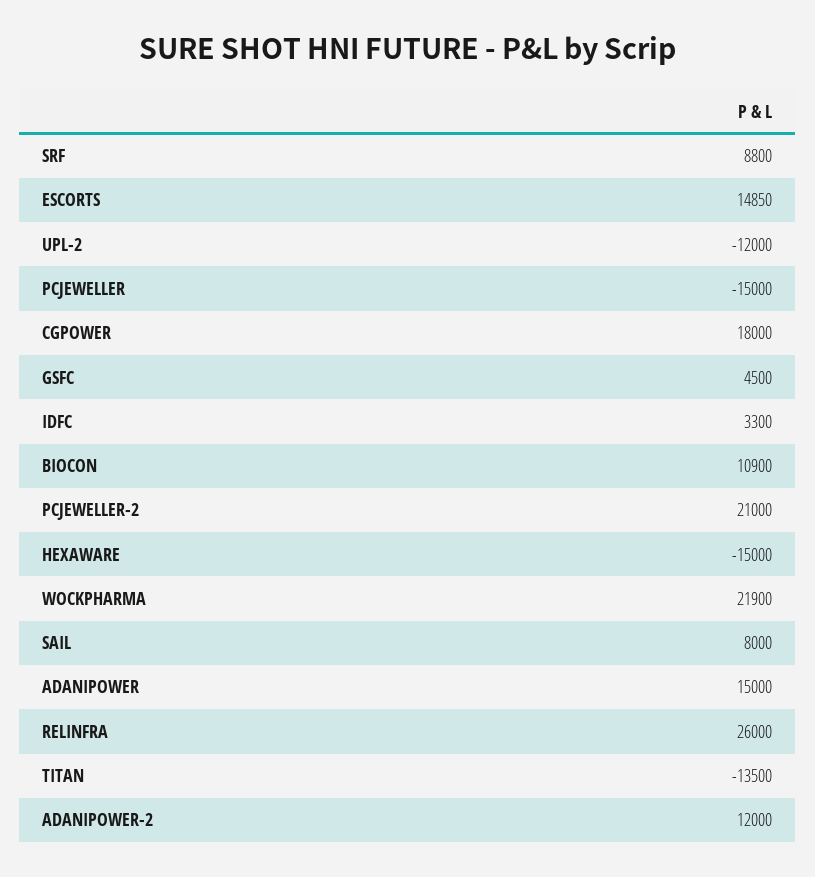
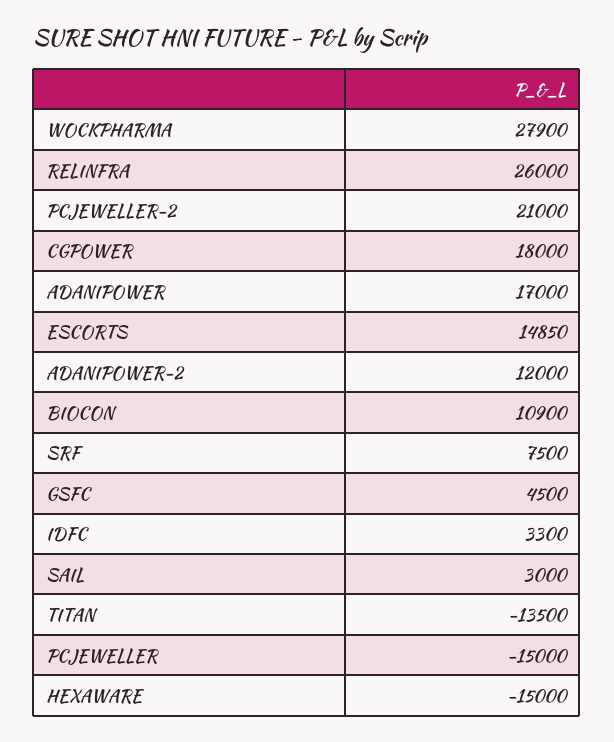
SRF: 8800 -> 7500
UPL-2: -12000 -> none
WOCKPHARMA: 21900 -> 27900
SAIL: 8000 -> 3000
ADANIPOWER: 15000 -> 17000

